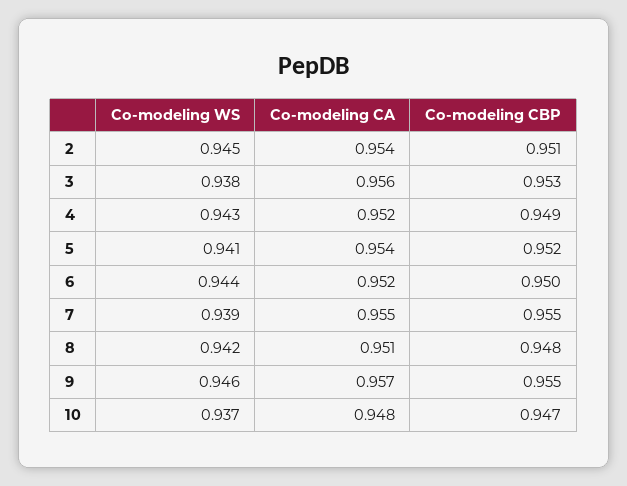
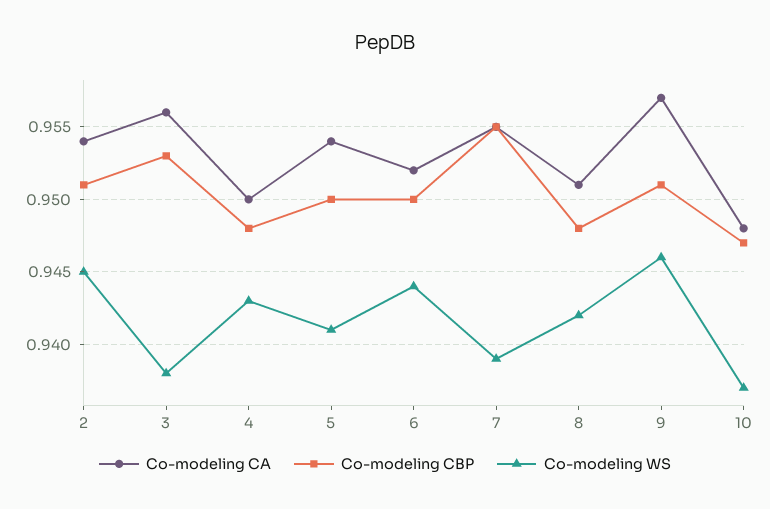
Co-modeling CA, 4: 0.952 -> 0.95
Co-modeling CBP, 4: 0.949 -> 0.948
Co-modeling CBP, 5: 0.952 -> 0.95
Co-modeling CBP, 9: 0.955 -> 0.951

